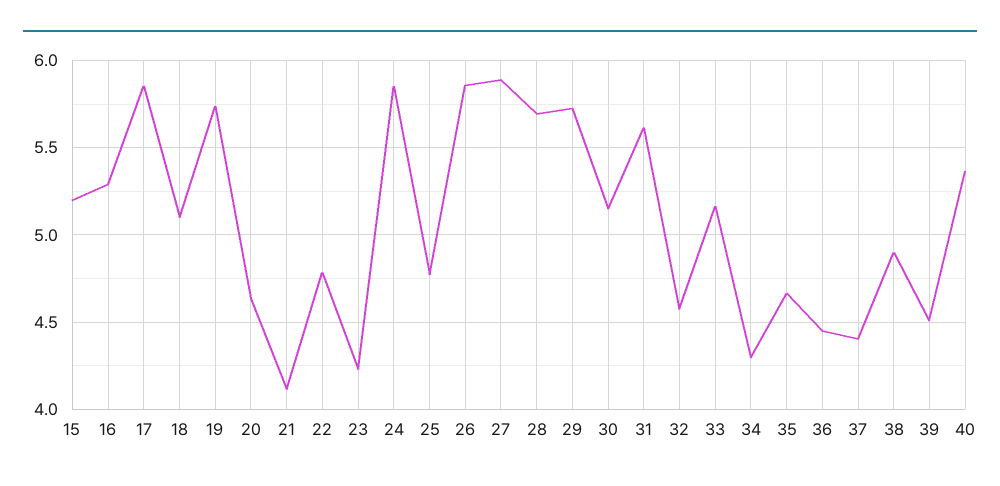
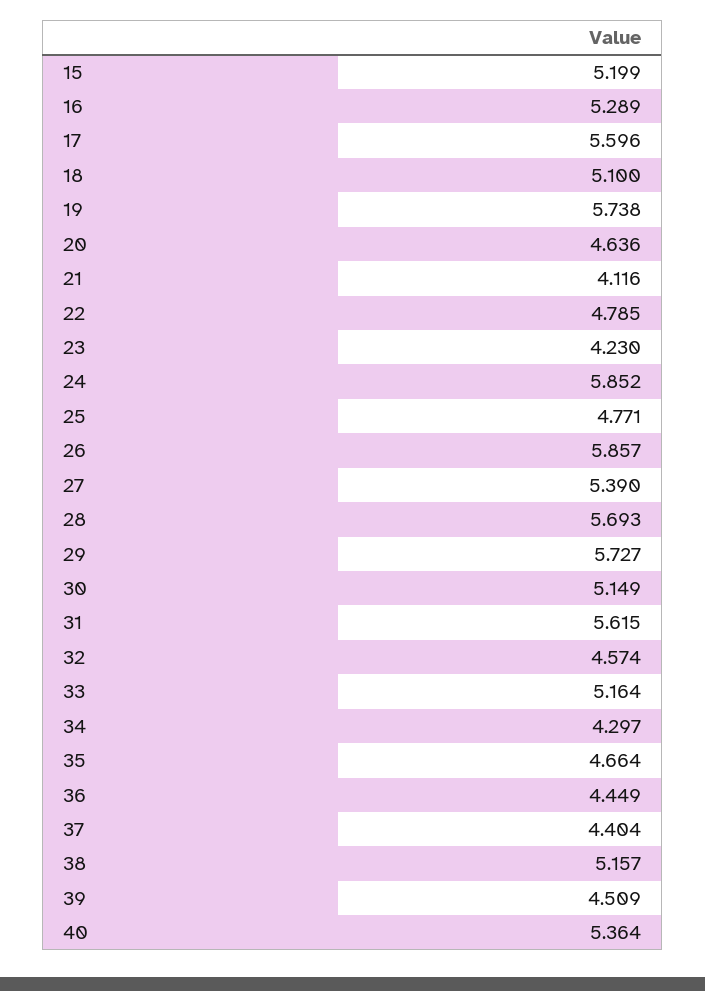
17: 5.85 -> 5.596
27: 5.9 -> 5.39
38: 4.9 -> 5.157

